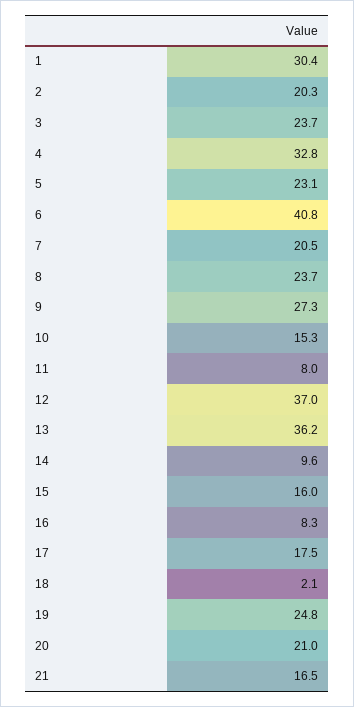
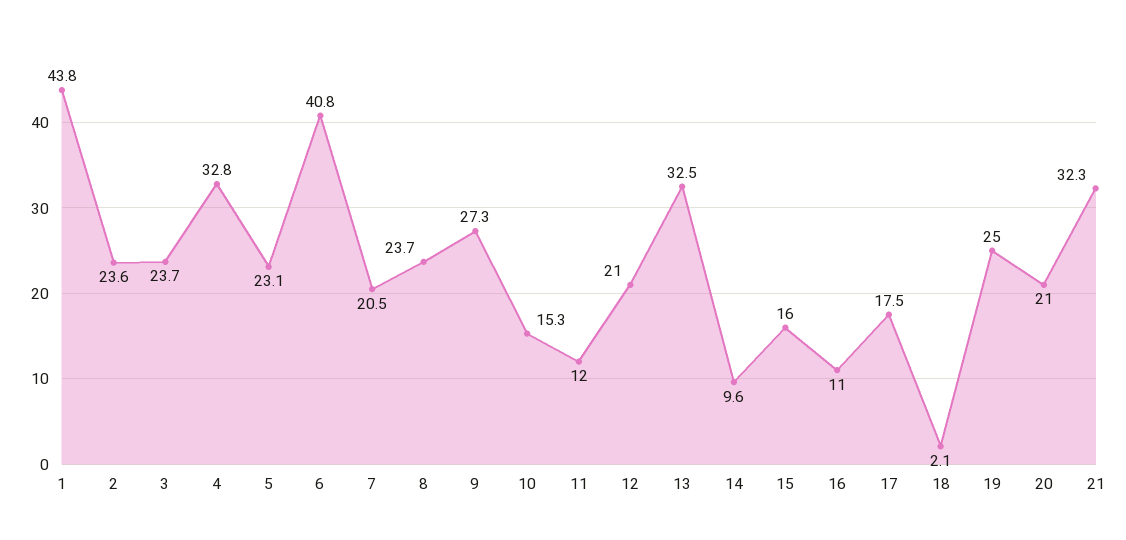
1: 30.4 -> 43.8
2: 20.3 -> 23.6
11: 8 -> 12
12: 37 -> 21
13: 36.2 -> 32.5
16: 8.3 -> 11
19: 24.8 -> 25
21: 16.5 -> 32.3

